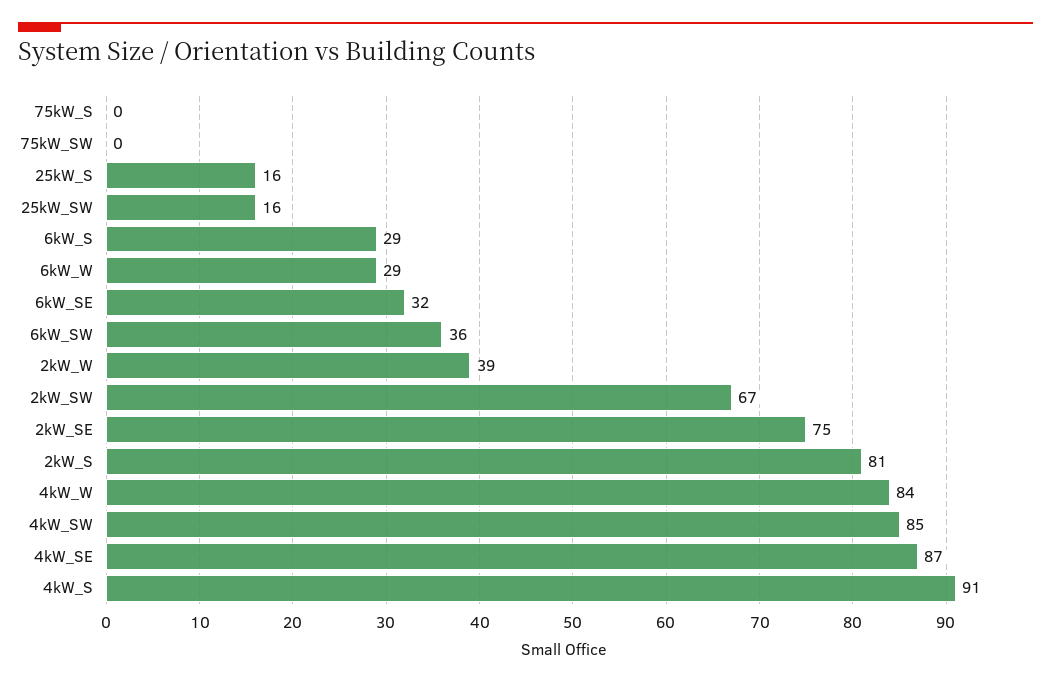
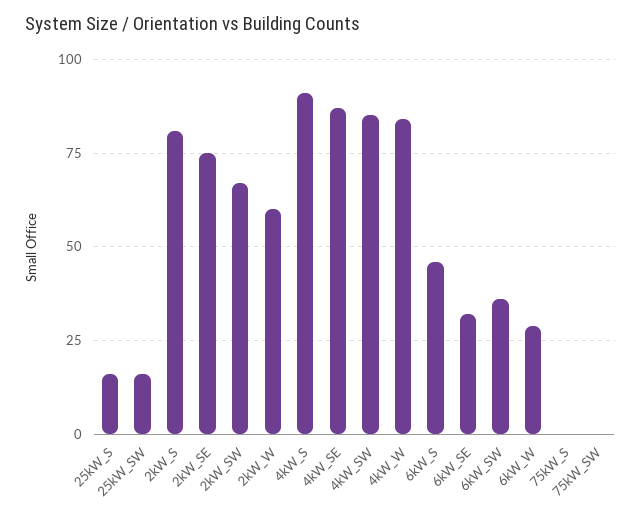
6kW_S: 29 -> 45
2kW_W: 39 -> 60

